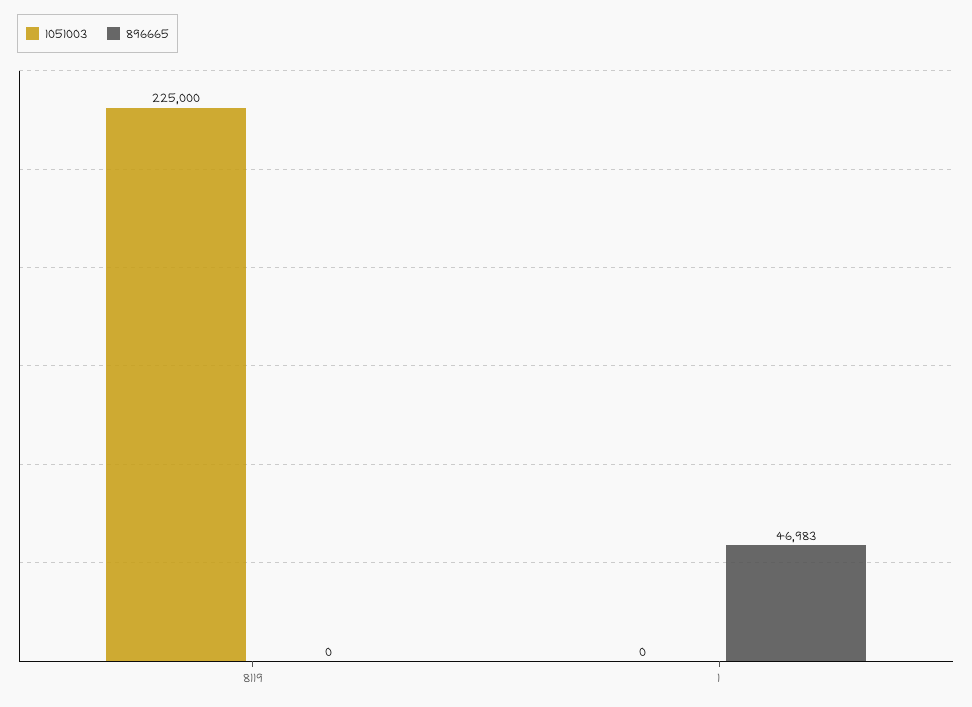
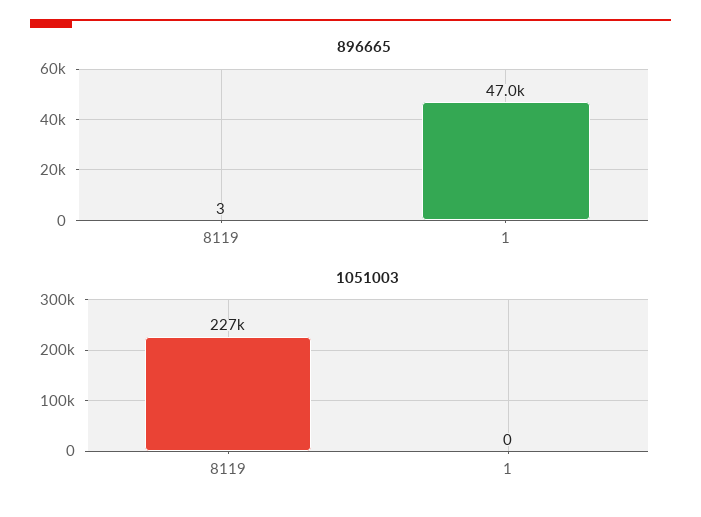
1051003, 8119: 225000 -> 227000
896665, 8119: 0 -> 3

